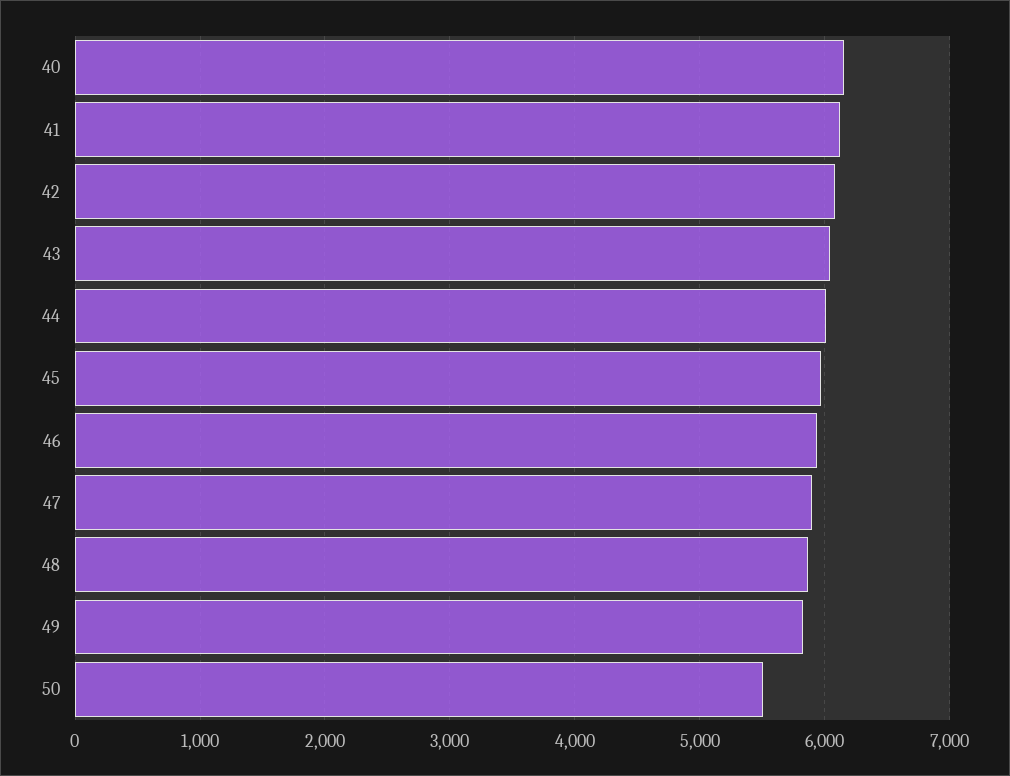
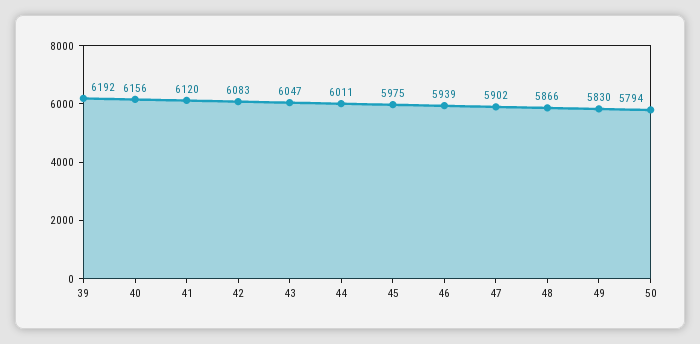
50: 5500 -> 5794
39: none -> 6192

